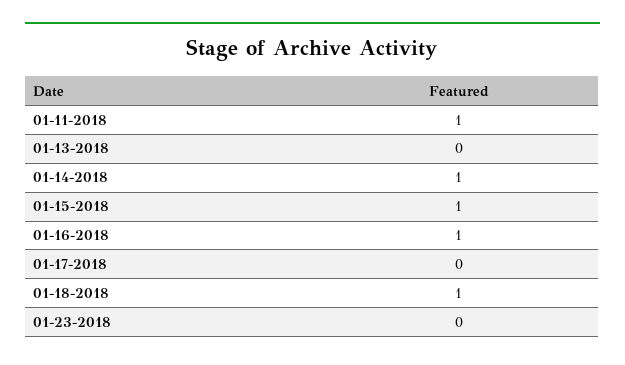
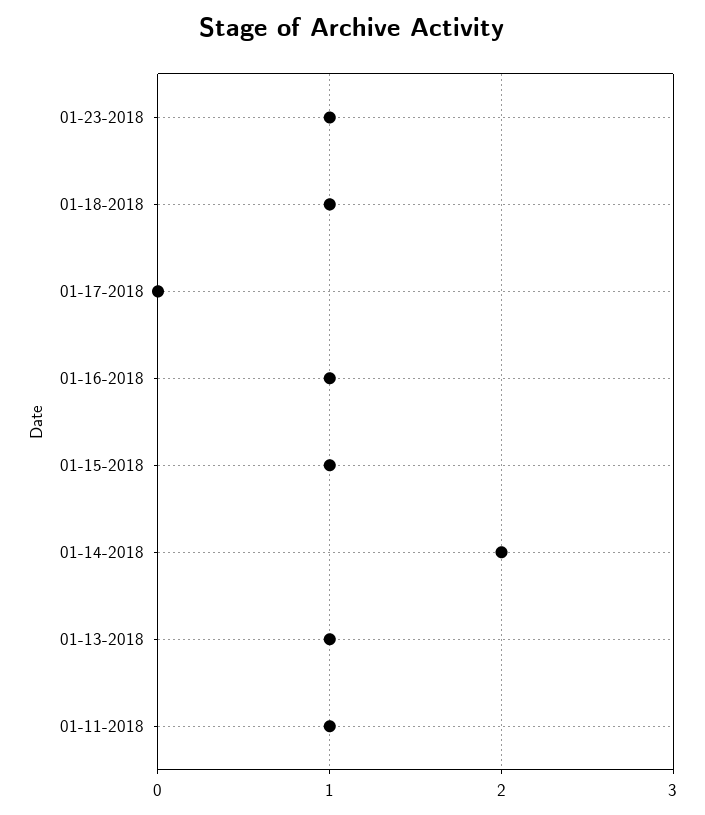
01-13-2018: 0 -> 1
01-14-2018: 1 -> 2
01-23-2018: 0 -> 1

